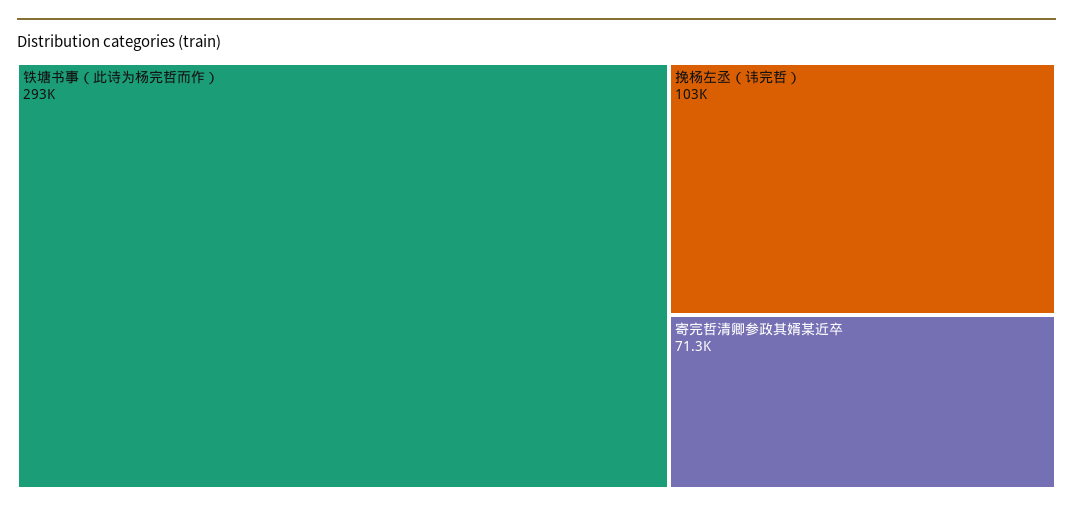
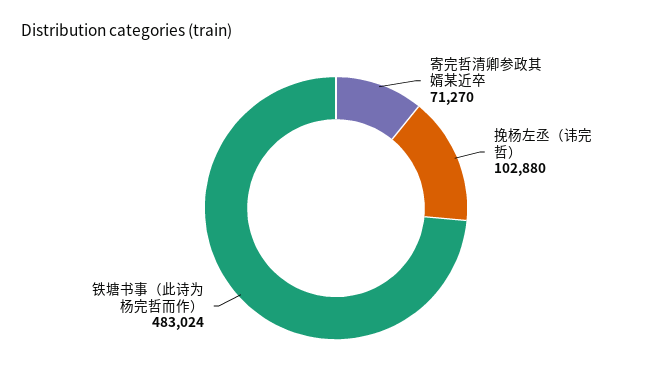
铁塘书事（此诗为杨完哲而作）: 293000 -> 483024

